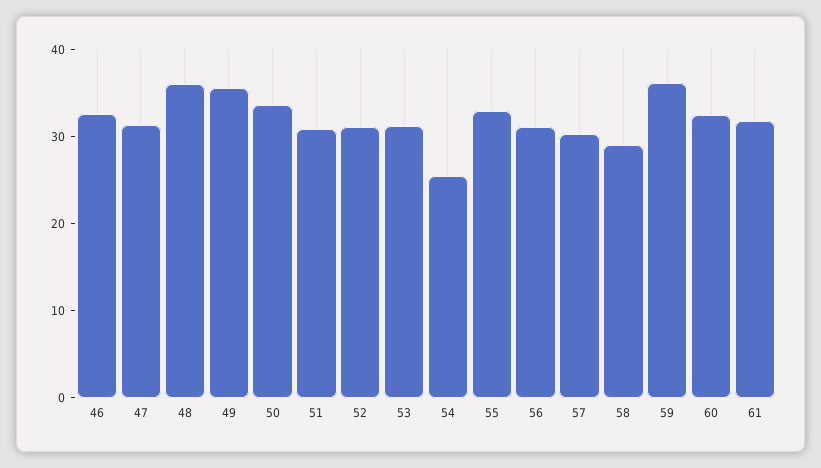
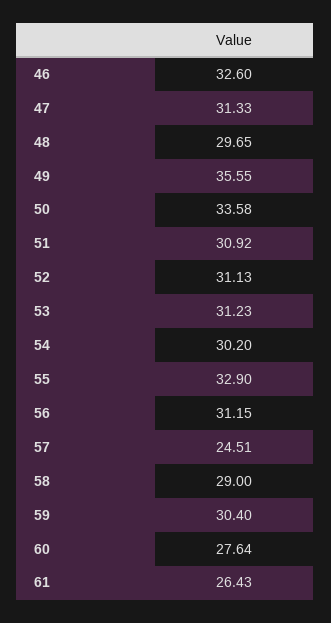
48: 36 -> 29.65
54: 26 -> 30.2
57: 30 -> 24.51
59: 36 -> 30.4
60: 32 -> 27.64
61: 32 -> 26.43

